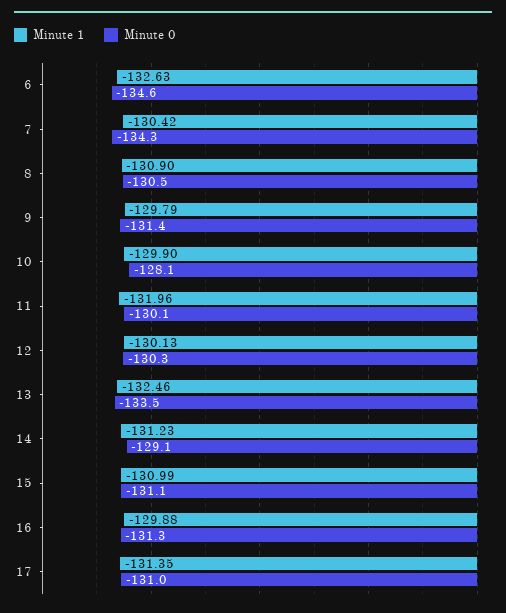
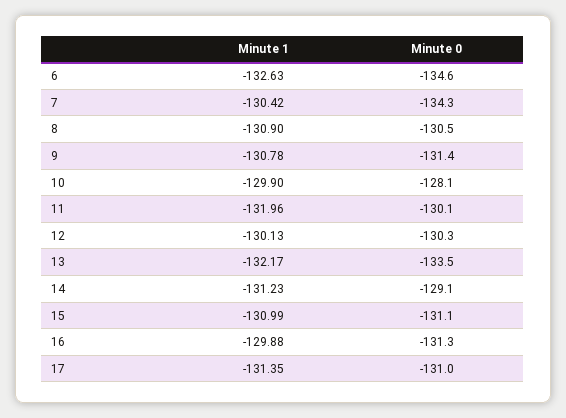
Minute 1, 9: -129.79 -> -130.78
Minute 1, 13: -132.46 -> -132.17

